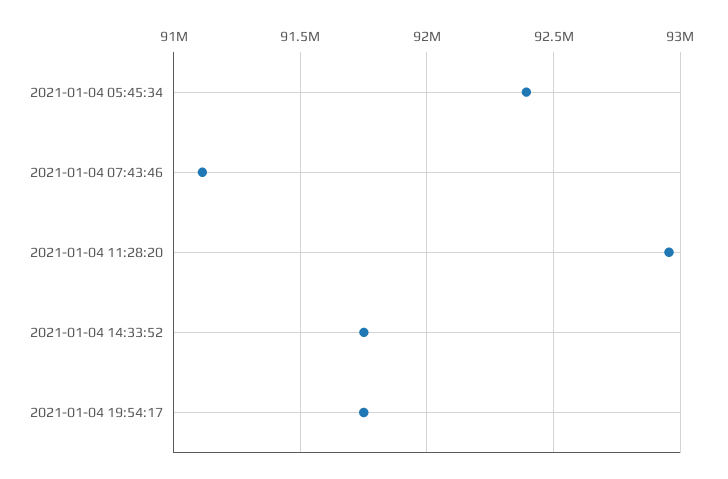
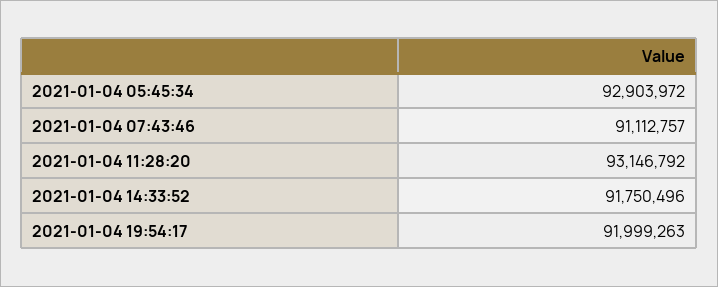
2021-01-04 05:45:34: 92400000 -> 92903972
2021-01-04 11:28:20: 92950000 -> 93146792
2021-01-04 19:54:17: 91750000 -> 91999263

